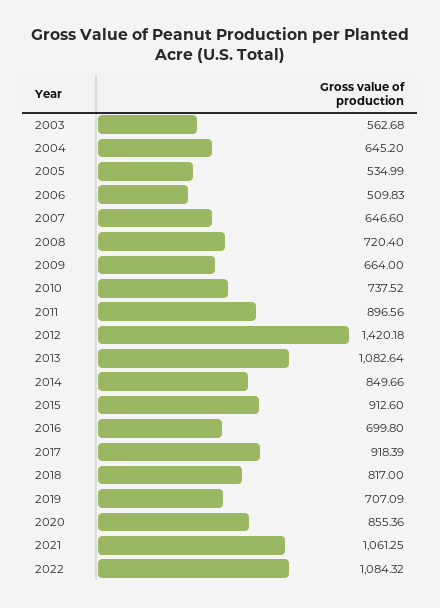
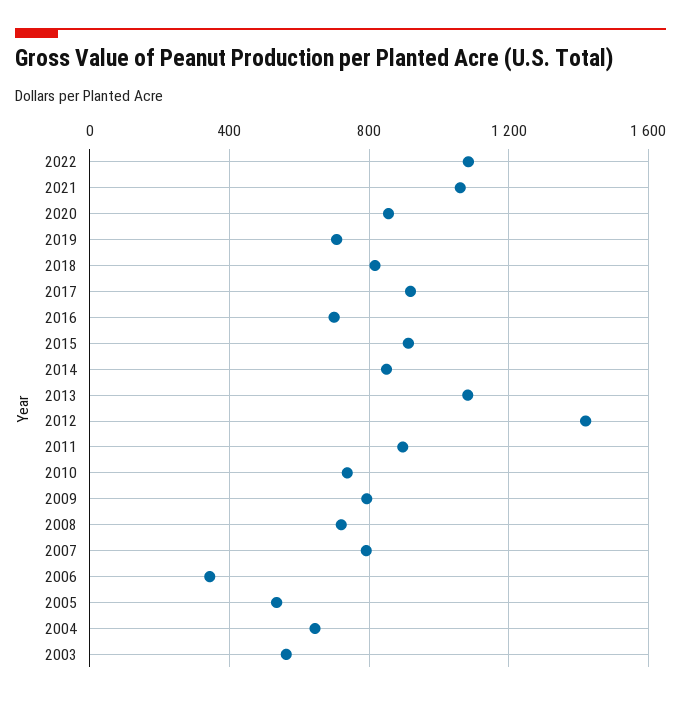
2006: 509.83 -> 350
2007: 646.6 -> 800
2009: 664 -> 800

